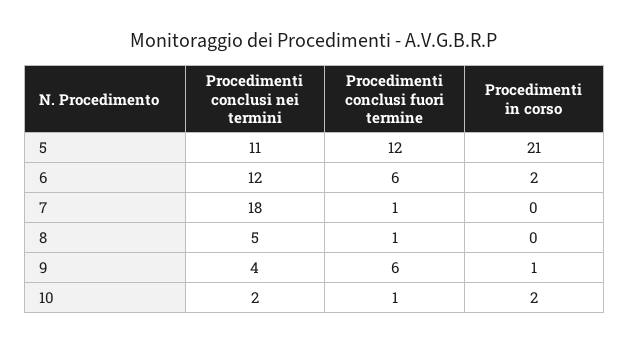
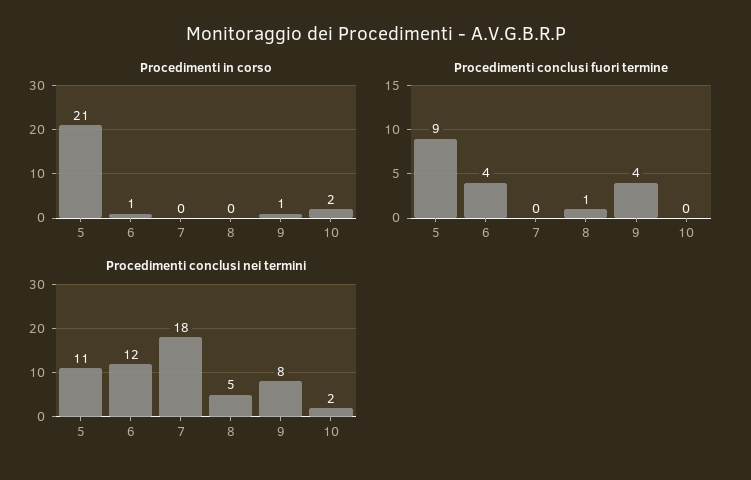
Procedimenti conclusi fuori termine, 5: 12 -> 9
Procedimenti conclusi fuori termine, 6: 6 -> 4
Procedimenti in corso, 6: 2 -> 1
Procedimenti conclusi fuori termine, 7: 1 -> 0
Procedimenti conclusi nei termini, 9: 4 -> 8
Procedimenti conclusi fuori termine, 9: 6 -> 4
Procedimenti conclusi fuori termine, 10: 1 -> 0

